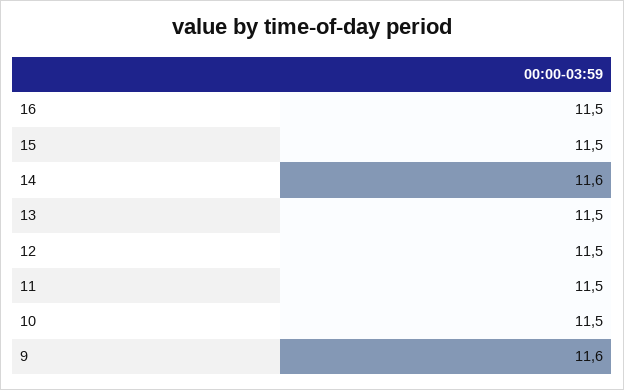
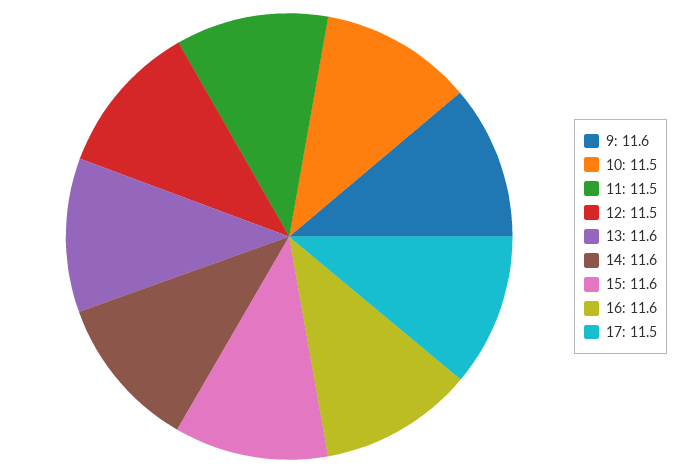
16: 11.5 -> 11.6
15: 11.5 -> 11.6
13: 11.5 -> 11.6
17: none -> 11.5

